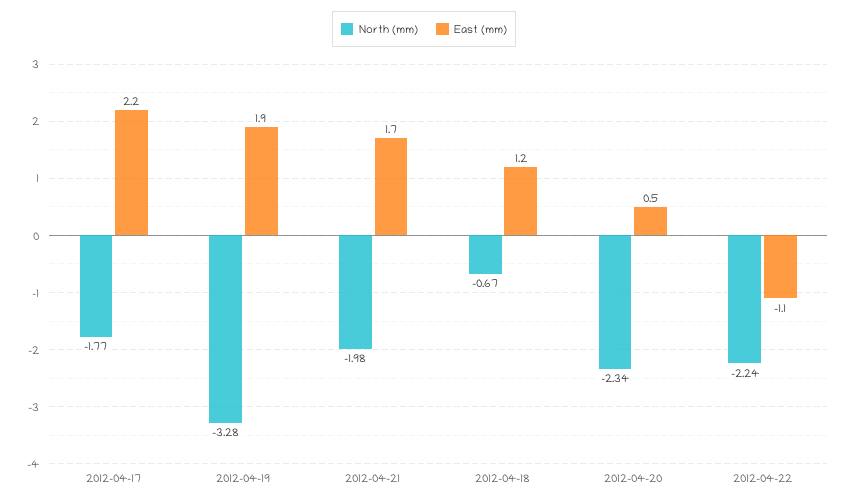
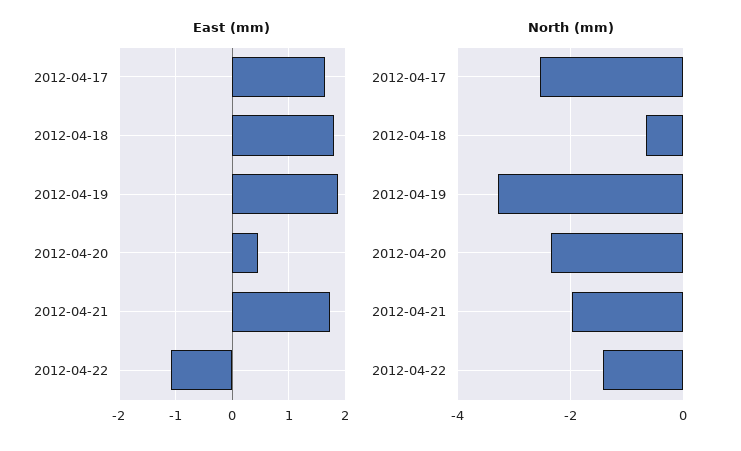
North (mm), 2012-04-17: -1.77 -> -2.6
East (mm), 2012-04-17: 2.2 -> 1.6
East (mm), 2012-04-18: 1.2 -> 1.8
North (mm), 2012-04-22: -2.24 -> -1.4

